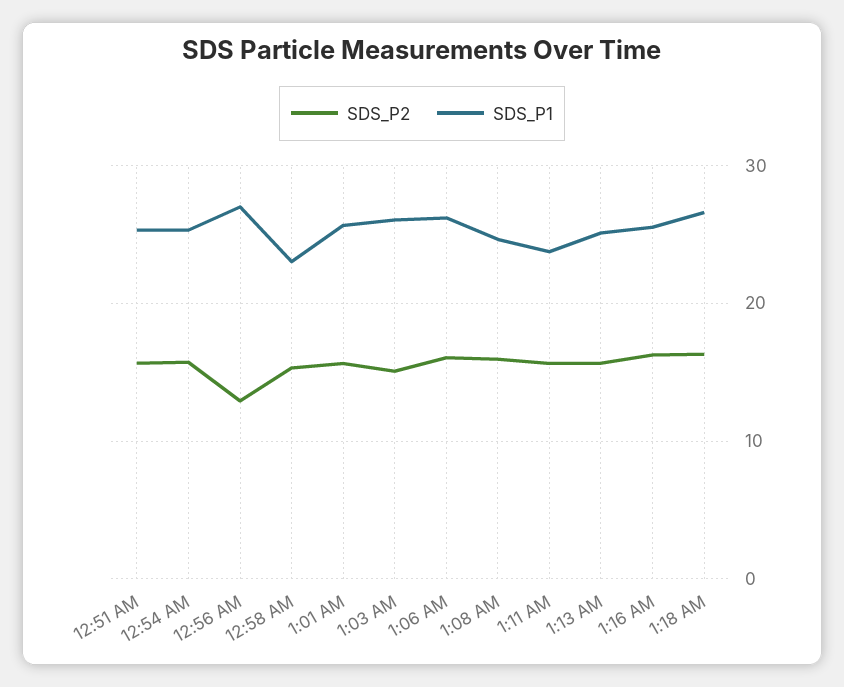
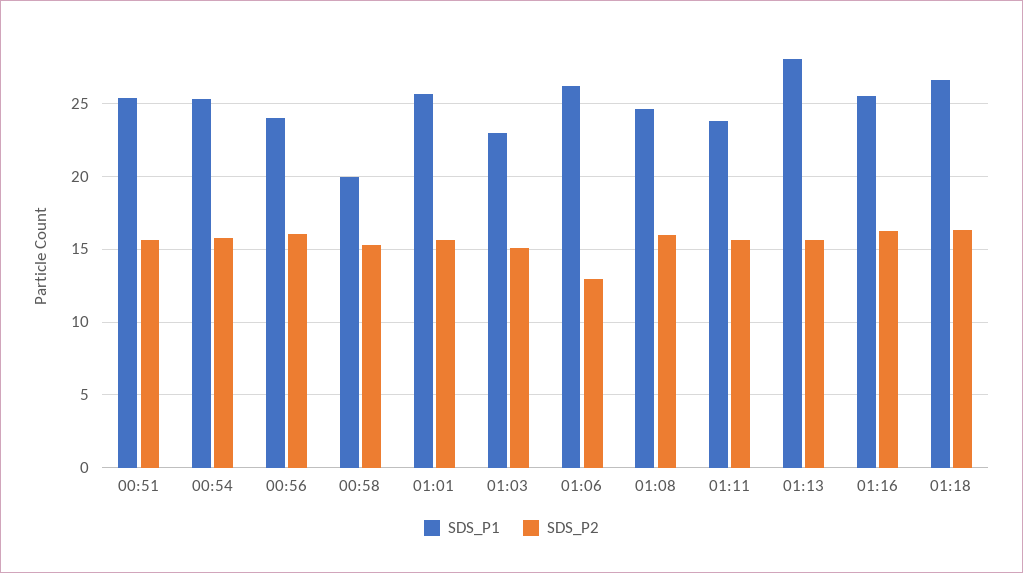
SDS_P2, 12:56 AM: 13 -> 16
SDS_P1, 12:56 AM: 27 -> 24
SDS_P1, 12:58 AM: 23 -> 20
SDS_P1, 1:03 AM: 26 -> 23
SDS_P2, 1:06 AM: 16 -> 13
SDS_P1, 1:13 AM: 25 -> 28

